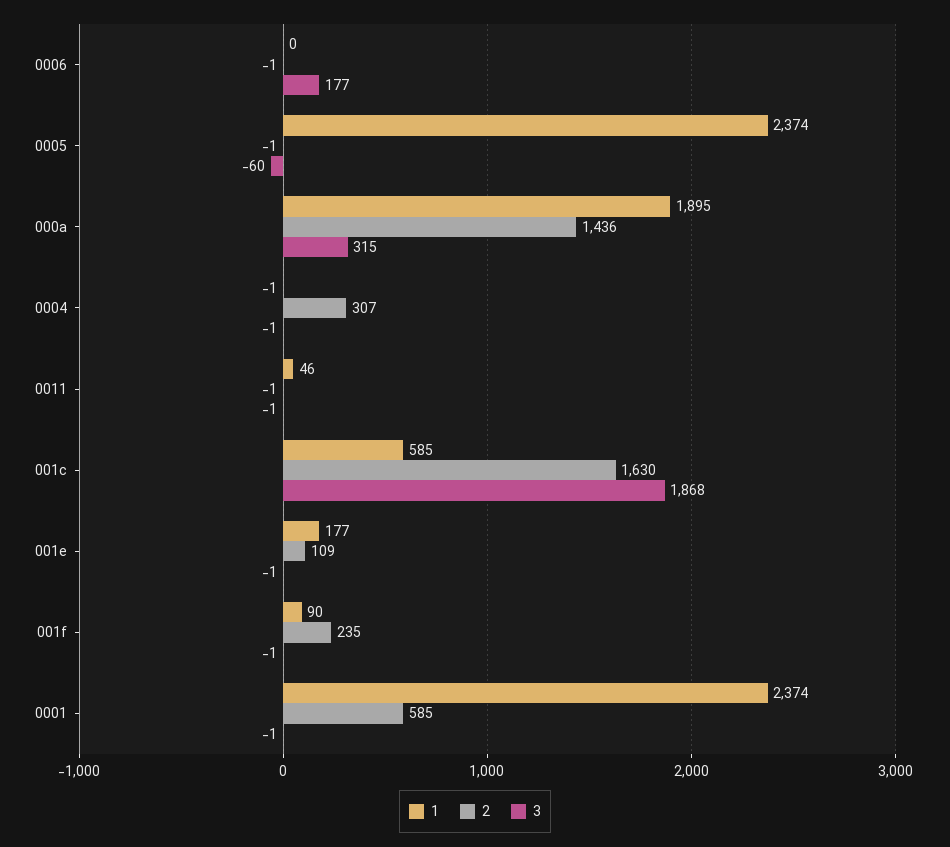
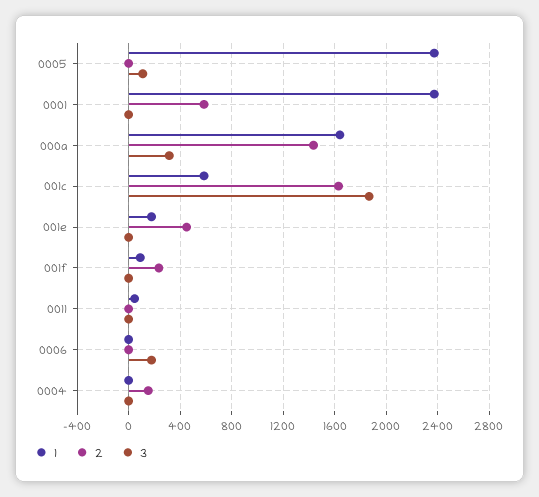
3, 0005: -60 -> 100
1, 000a: 1895 -> 1650
2, 0004: 307 -> 150
2, 001e: 109 -> 450

